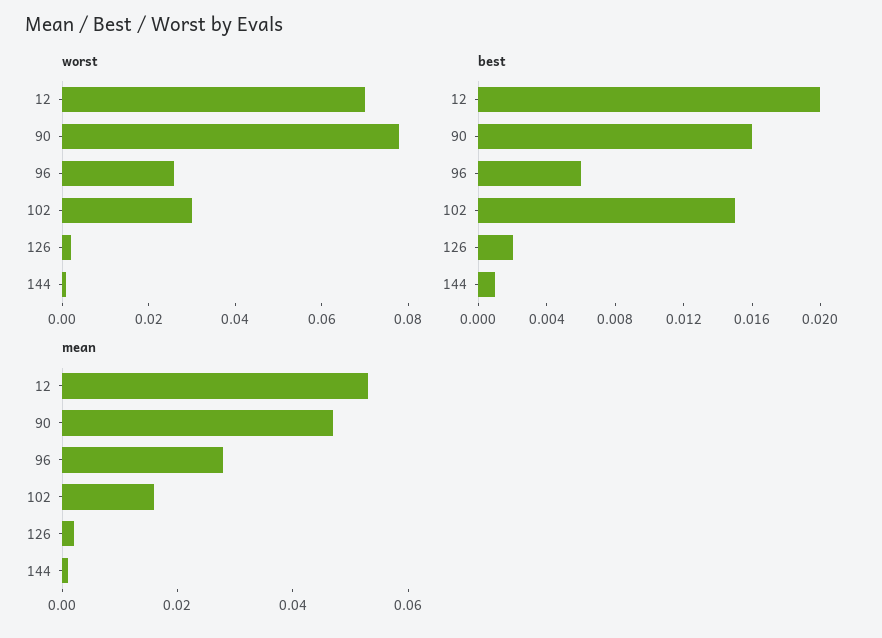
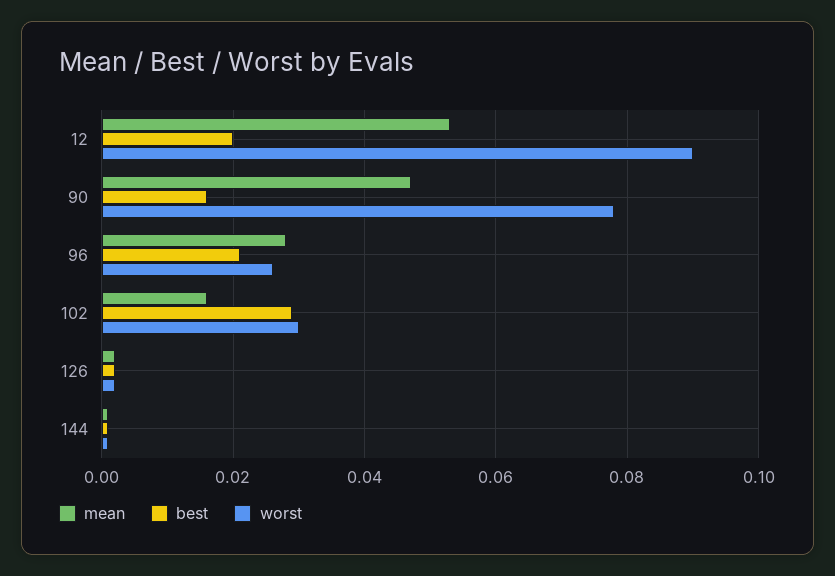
worst, 12: 0.07 -> 0.09
best, 96: 0.006 -> 0.02
best, 102: 0.015 -> 0.03

